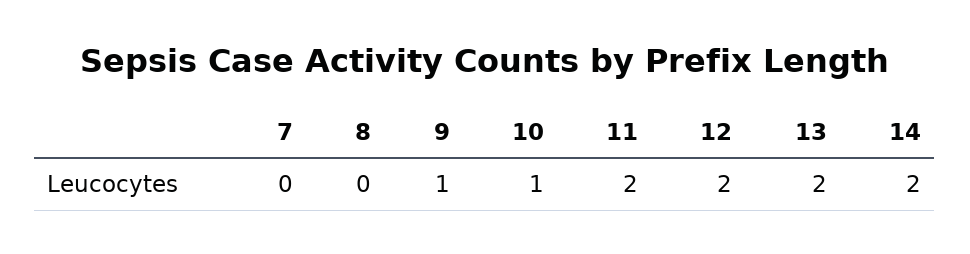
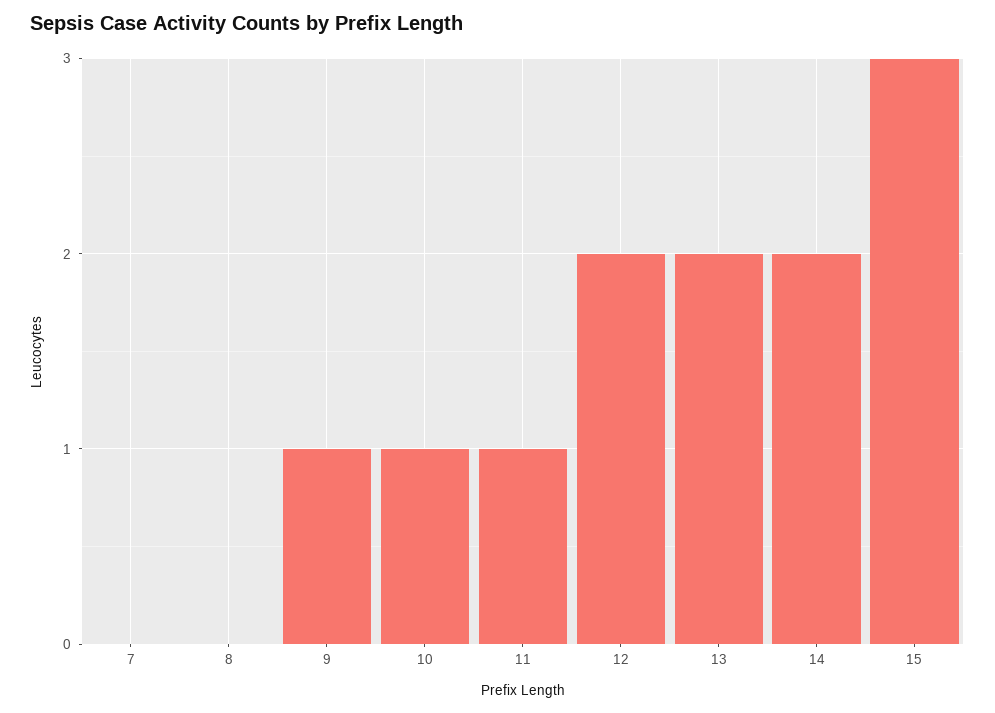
11: 2 -> 1
15: none -> 3

